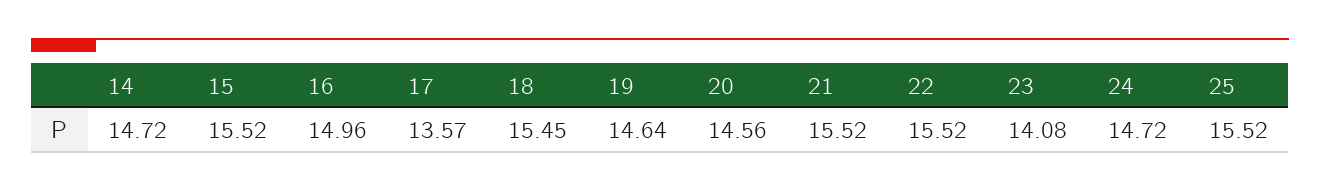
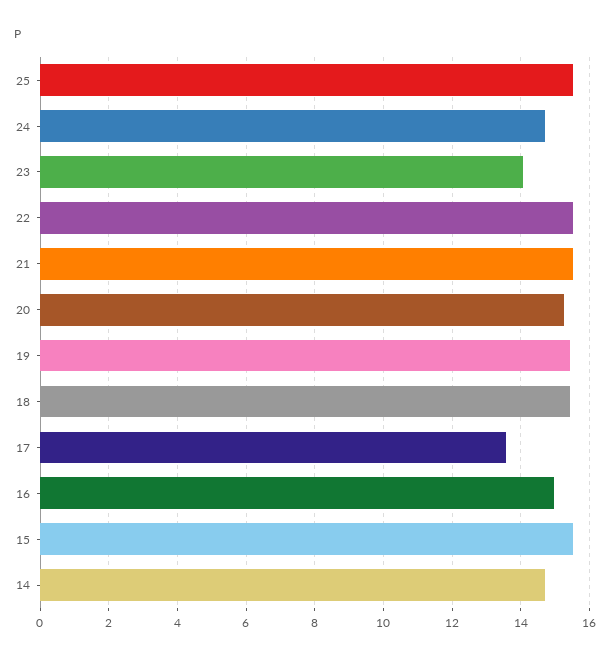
19: 14.64 -> 15.4
20: 14.56 -> 15.2

